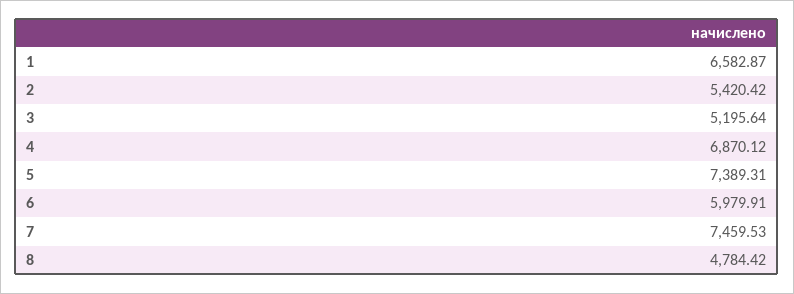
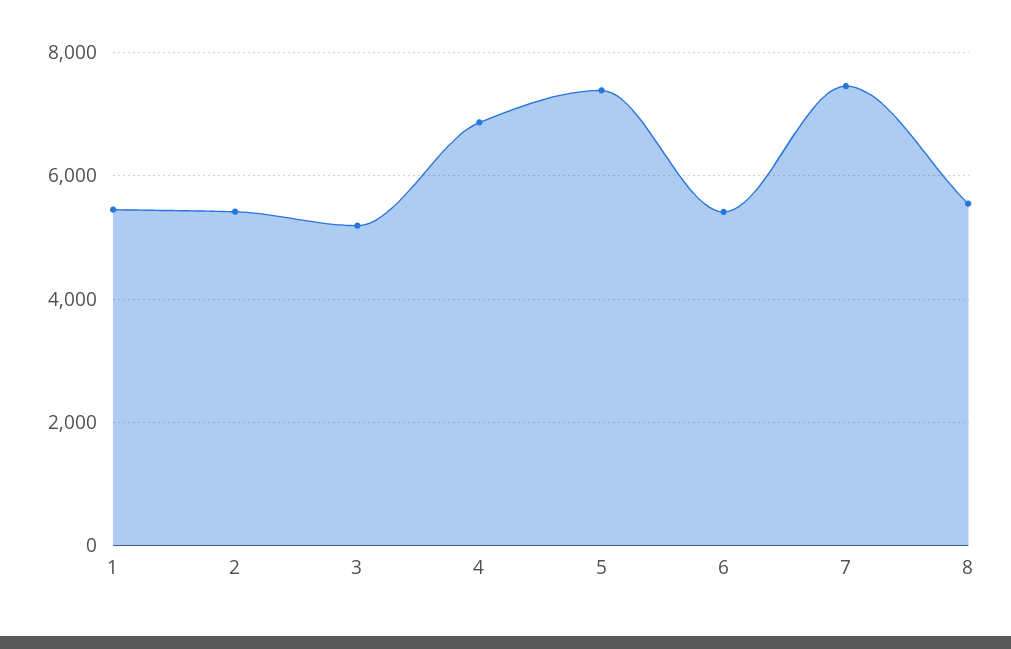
1: 6582.87 -> 5400
6: 5979.91 -> 5400
8: 4784.42 -> 5600

